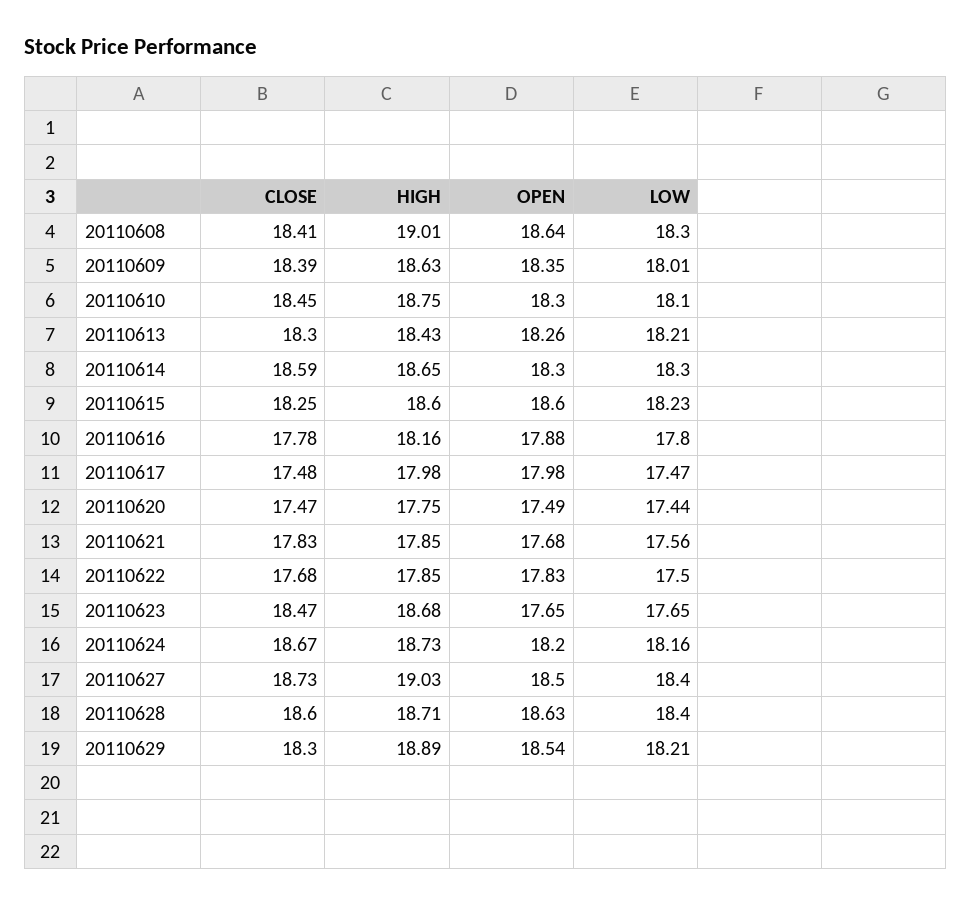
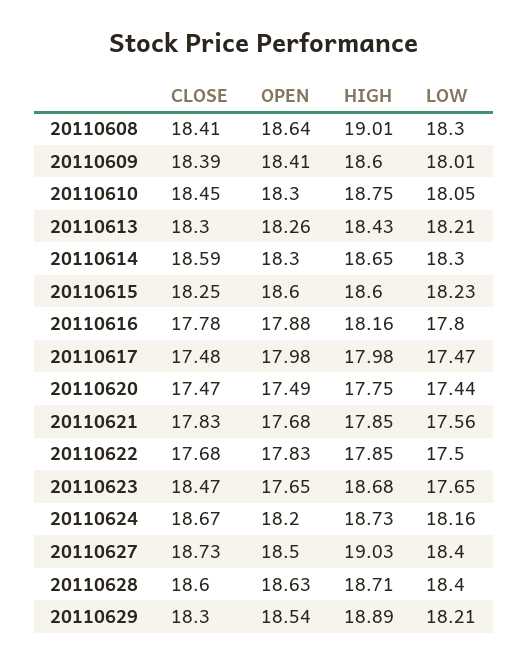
HIGH, 20110609: 18.63 -> 18.6
OPEN, 20110609: 18.35 -> 18.41
LOW, 20110610: 18.1 -> 18.05

